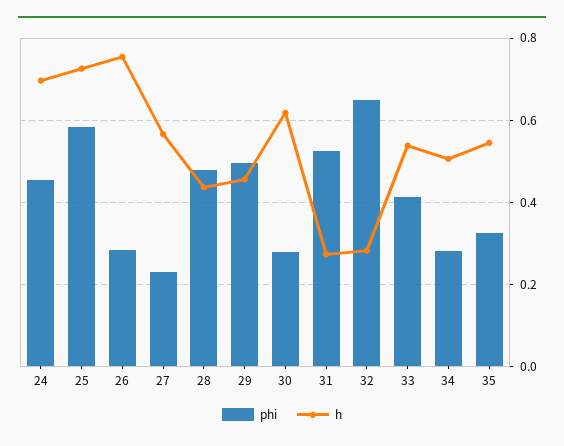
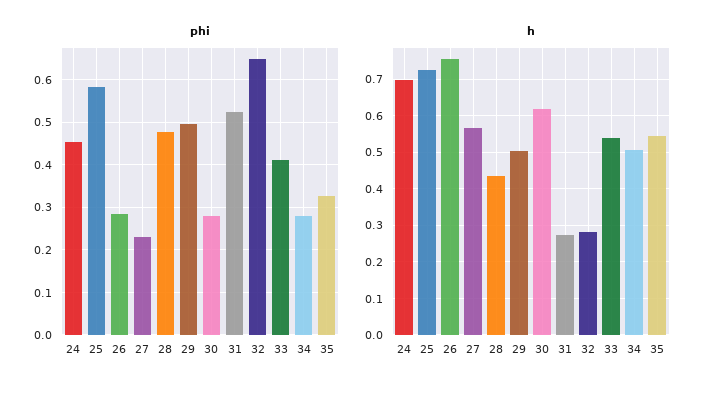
h, 29: 0.46 -> 0.5

